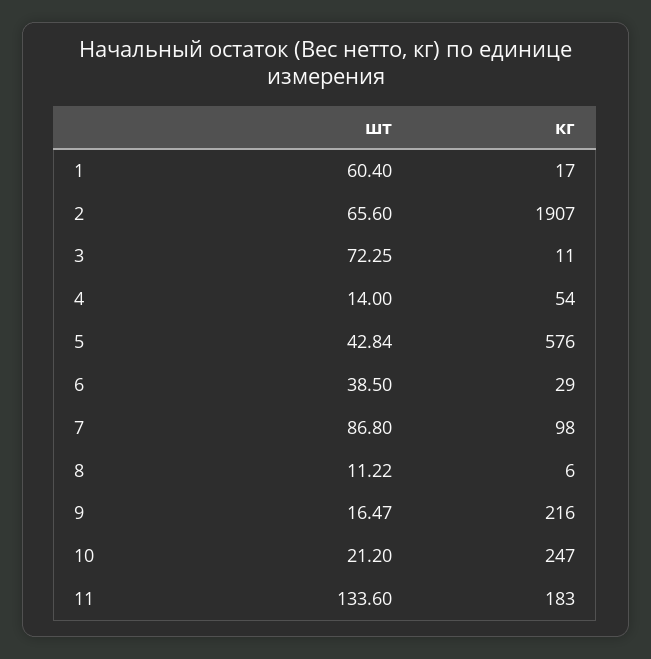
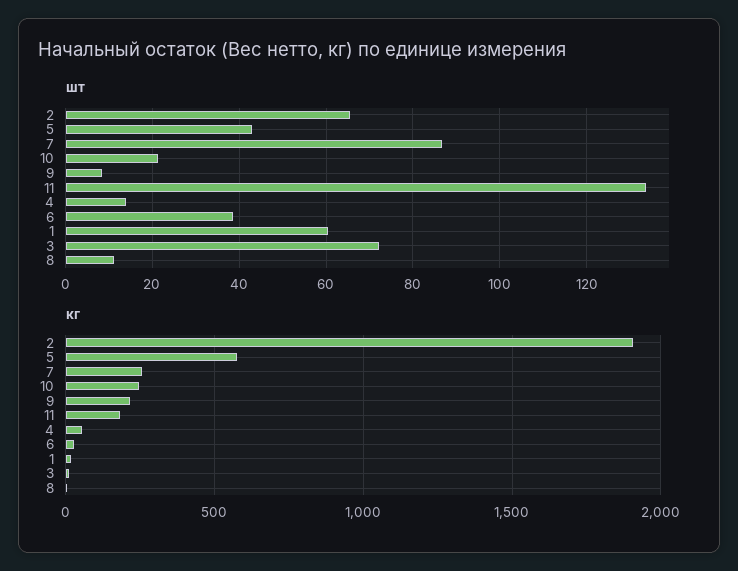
кг, 7: 98 -> 250
шт, 9: 16.47 -> 8

